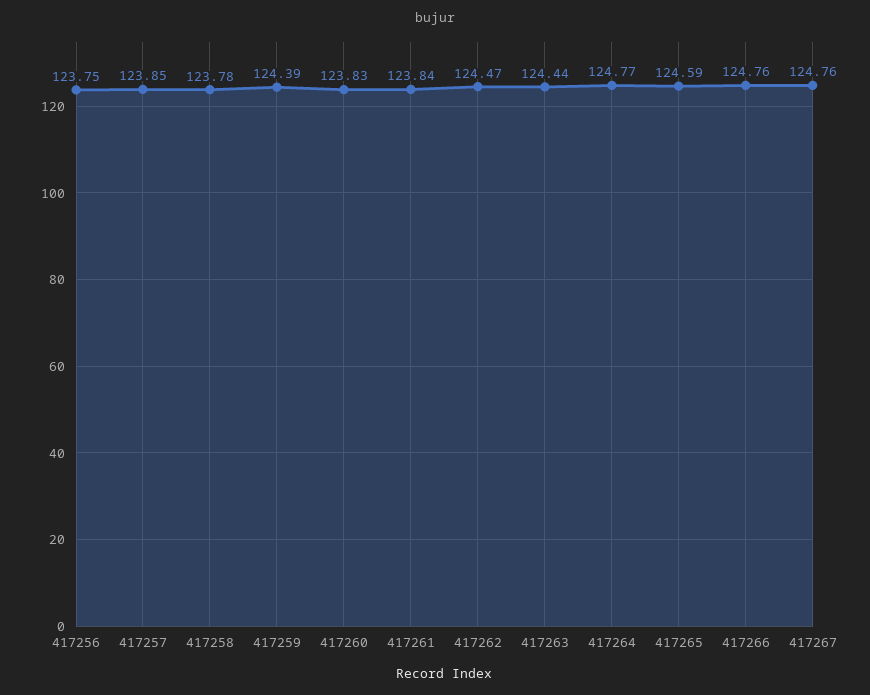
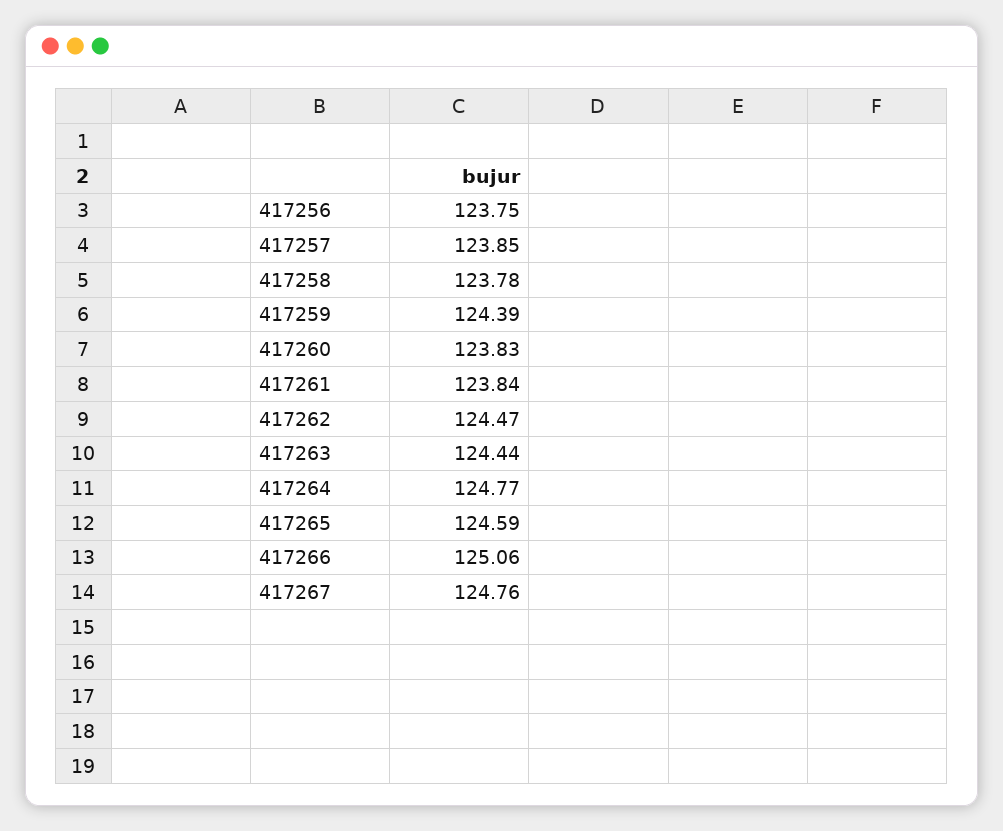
417266: 124.76 -> 125.06

